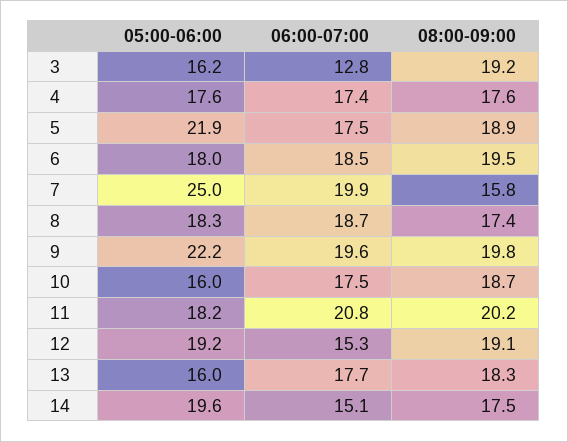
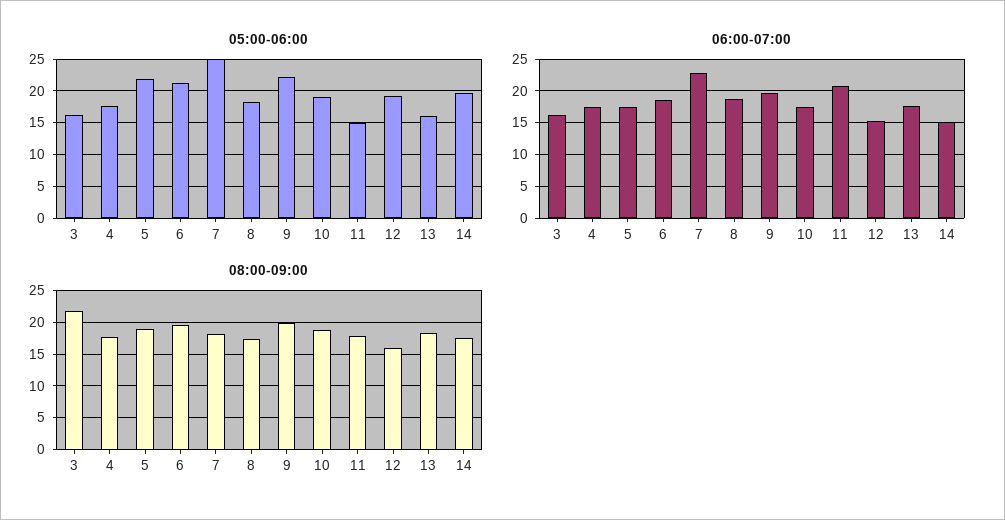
06:00-07:00, 3: 12.8 -> 16
08:00-09:00, 3: 19.2 -> 22
05:00-06:00, 6: 18 -> 21
06:00-07:00, 7: 19.9 -> 23
08:00-09:00, 7: 15.8 -> 18
05:00-06:00, 10: 16 -> 19
05:00-06:00, 11: 18.2 -> 15
08:00-09:00, 11: 20.2 -> 18
08:00-09:00, 12: 19.1 -> 16

